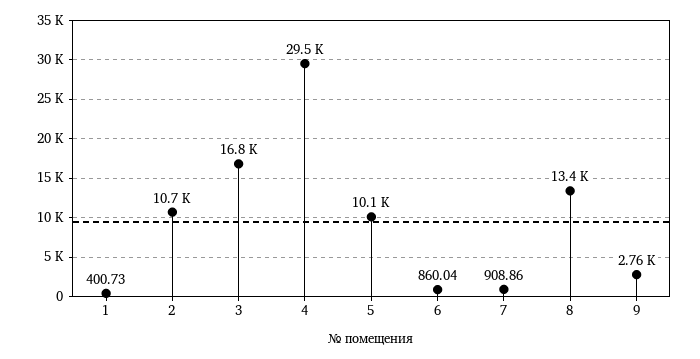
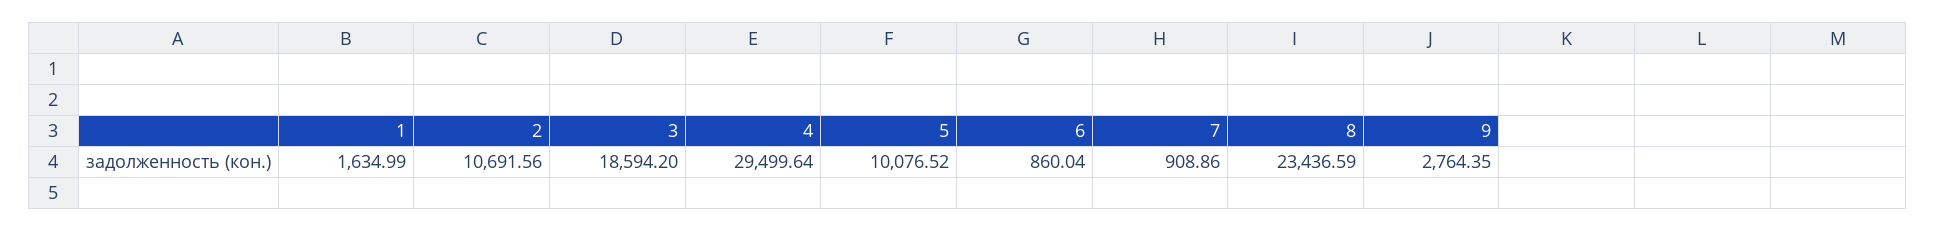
1: 400.73 -> 1634.99
3: 16800 -> 18594.2
8: 13400 -> 23436.59

